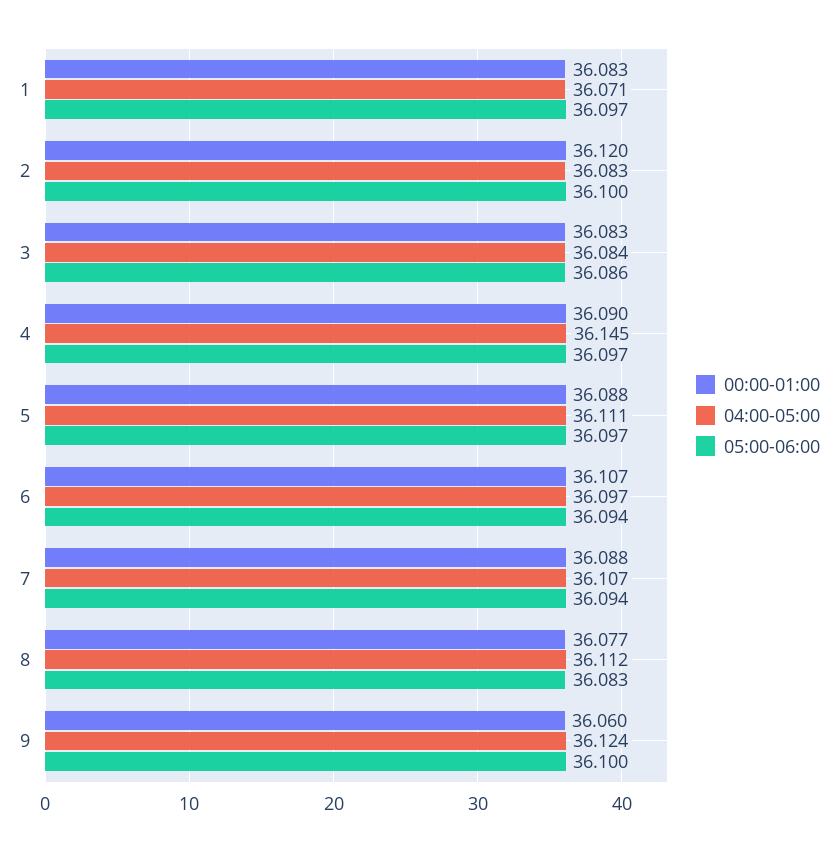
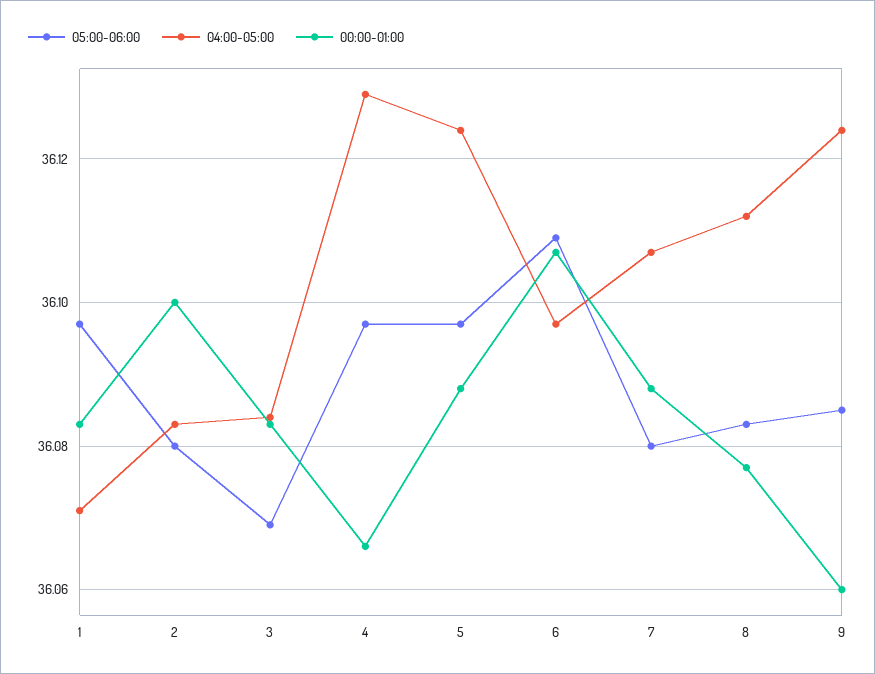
00:00-01:00, 2: 36.12 -> 36.1
05:00-06:00, 2: 36.1 -> 36.08
05:00-06:00, 3: 36.086 -> 36.07
00:00-01:00, 4: 36.09 -> 36.065
04:00-05:00, 4: 36.145 -> 36.13
04:00-05:00, 5: 36.111 -> 36.125
05:00-06:00, 6: 36.094 -> 36.11
05:00-06:00, 7: 36.094 -> 36.08
05:00-06:00, 9: 36.1 -> 36.085

